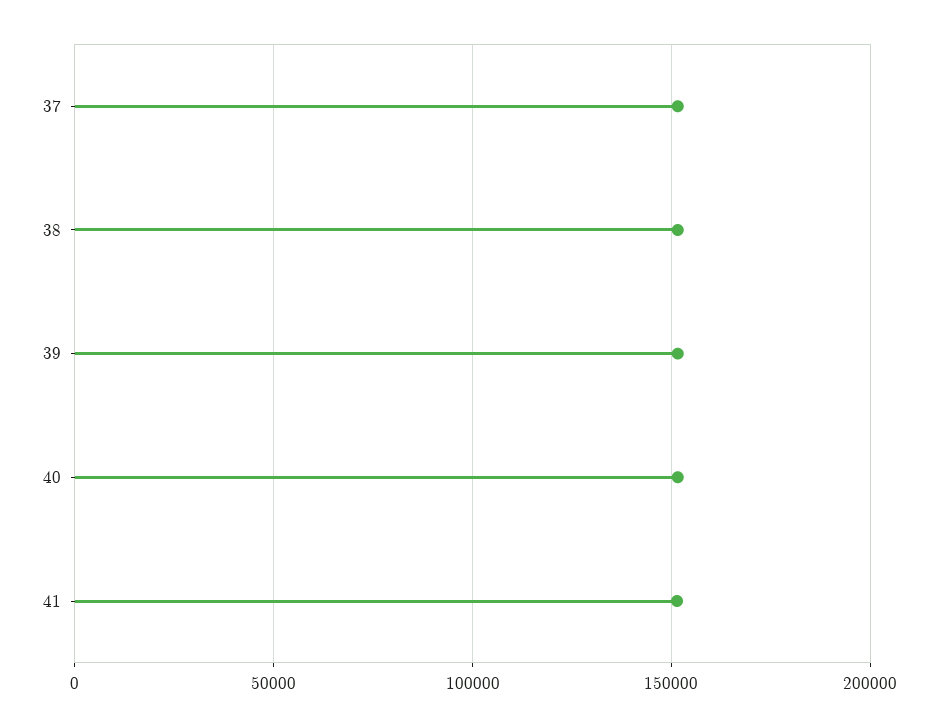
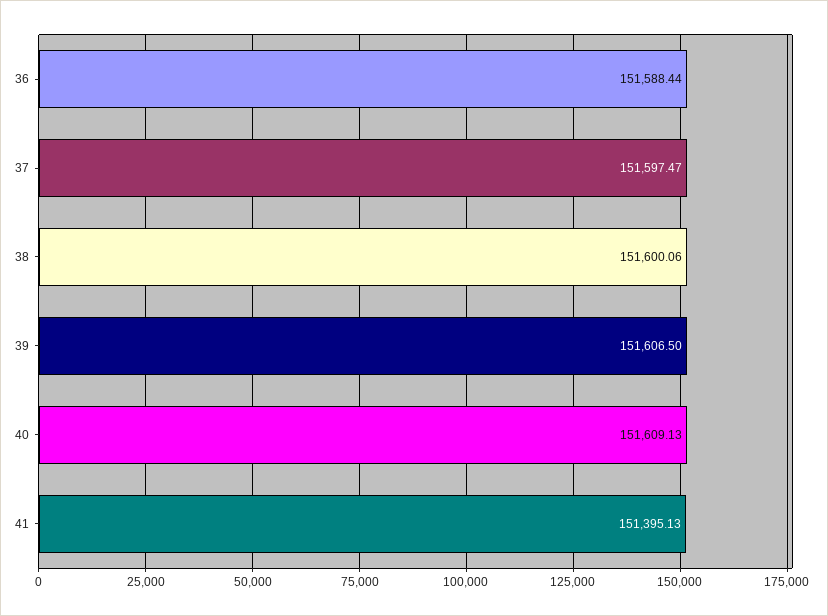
36: none -> 151588.44

